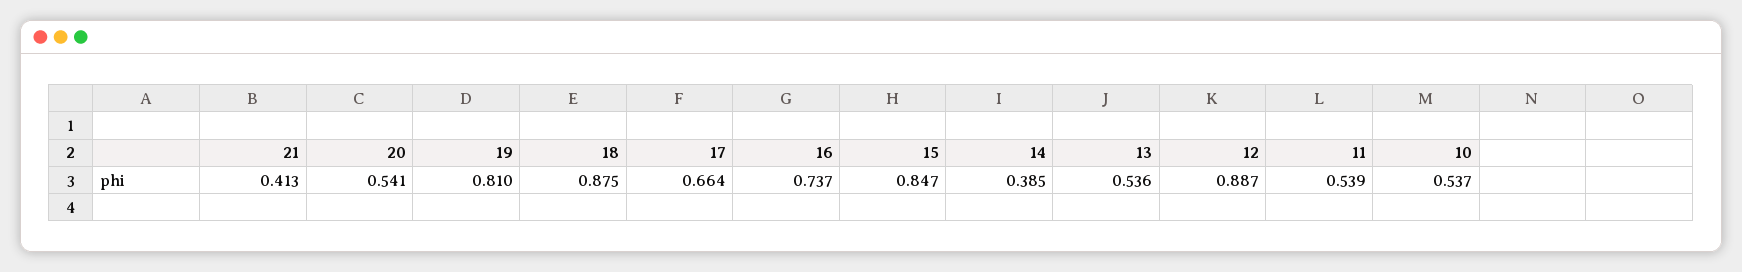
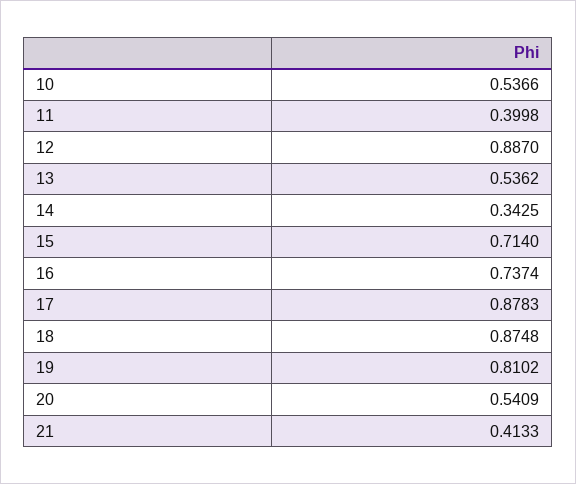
17: 0.664 -> 0.8783
15: 0.847 -> 0.714
14: 0.385 -> 0.3425
11: 0.539 -> 0.3998

